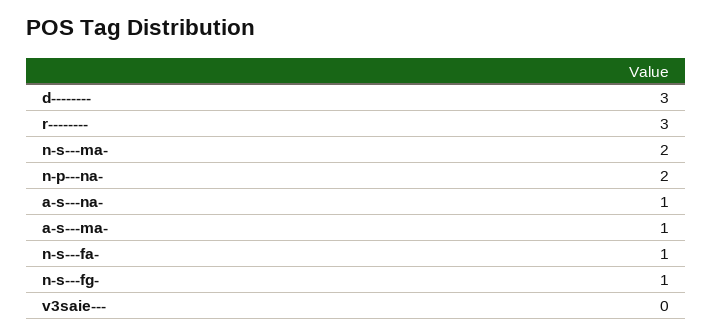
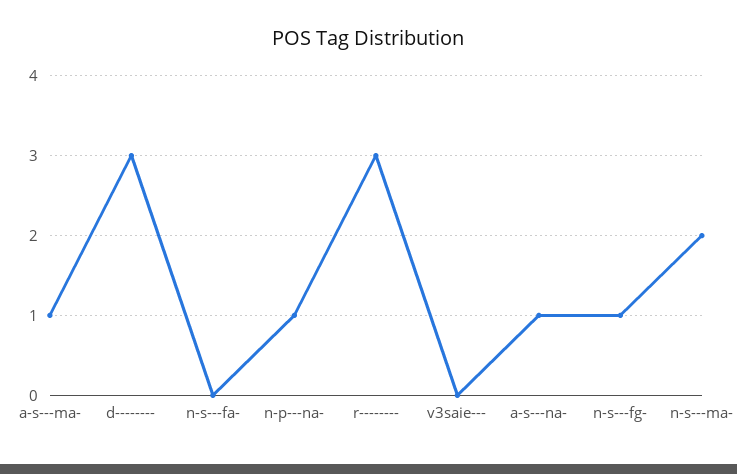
n-p---na-: 2 -> 1
n-s---fa-: 1 -> 0

